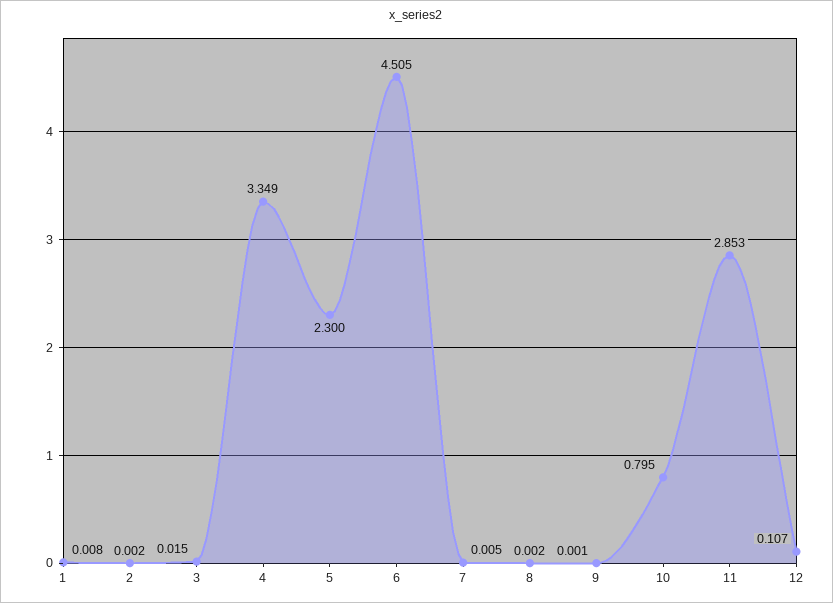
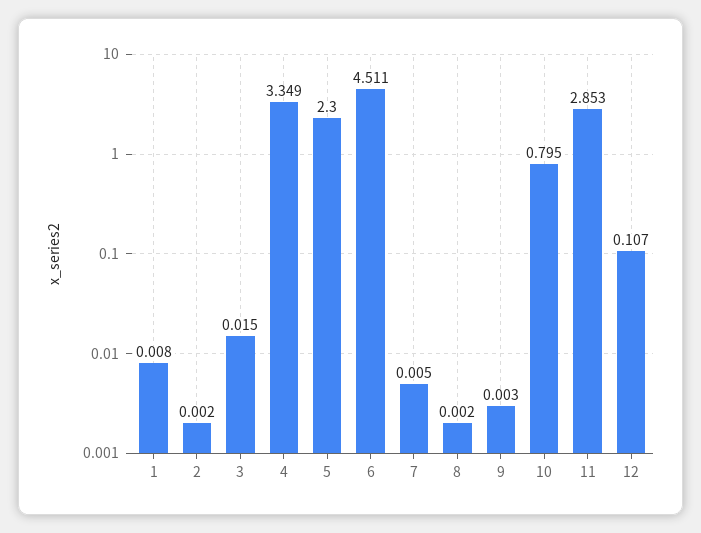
6: 4.505 -> 4.511
9: 0.001 -> 0.003

